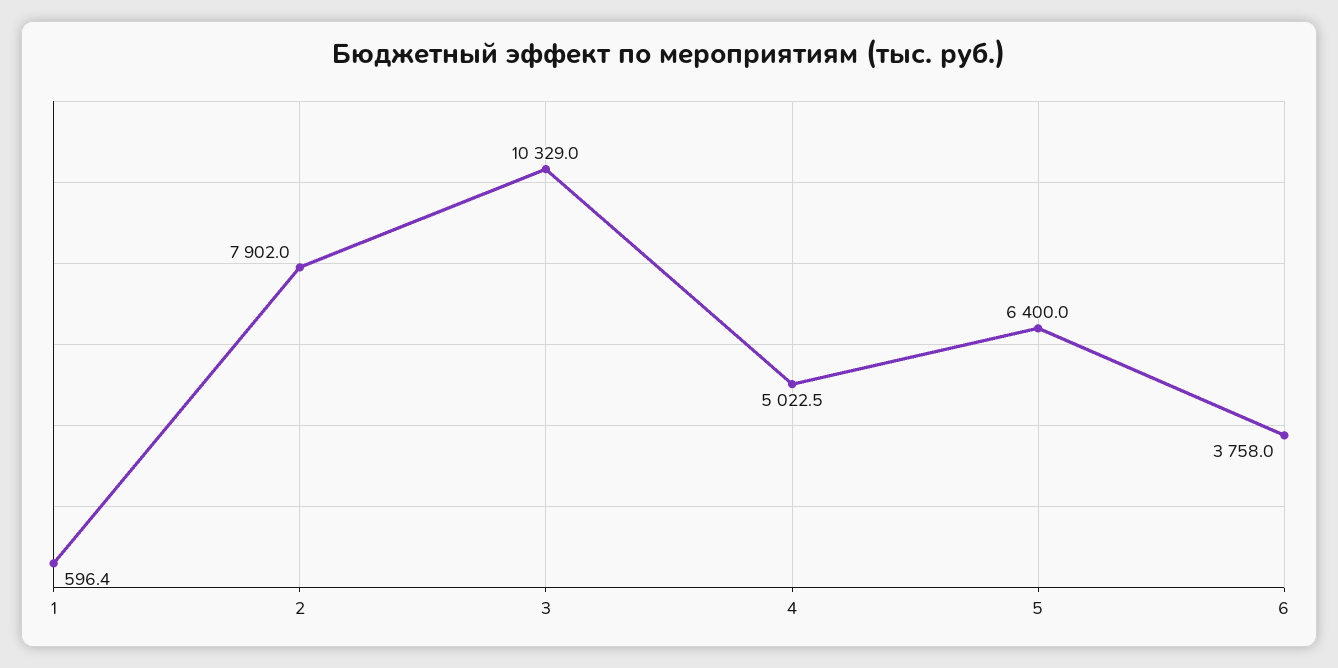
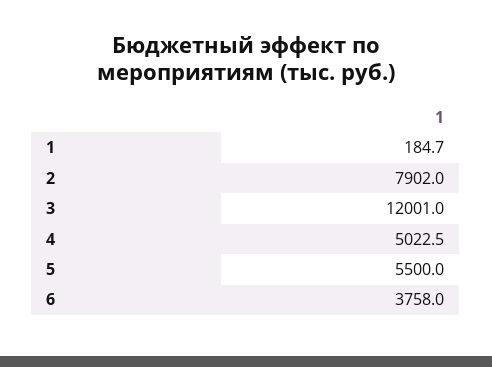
1: 596.4 -> 184.7
3: 10329 -> 12001
5: 6400 -> 5500

